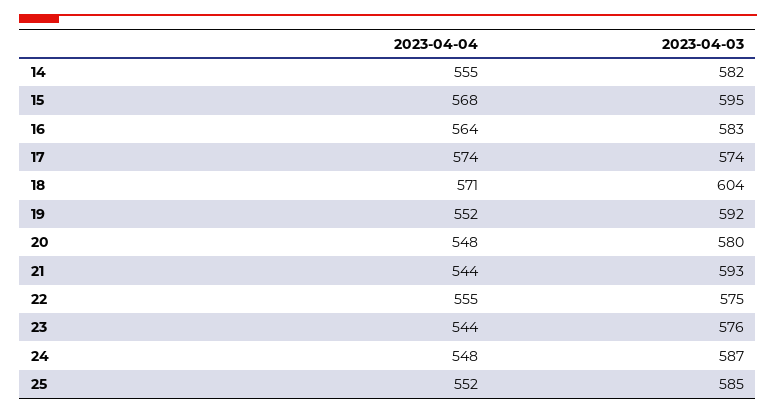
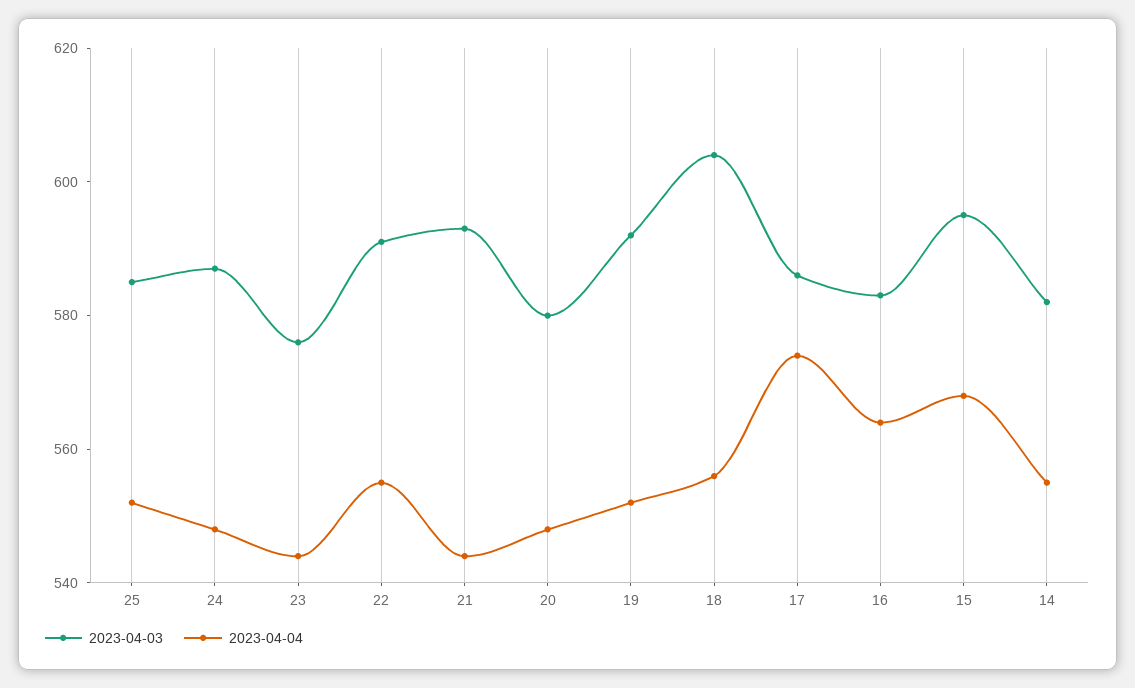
2023-04-03, 17: 574 -> 585
2023-04-04, 18: 571 -> 555
2023-04-03, 22: 575 -> 590

